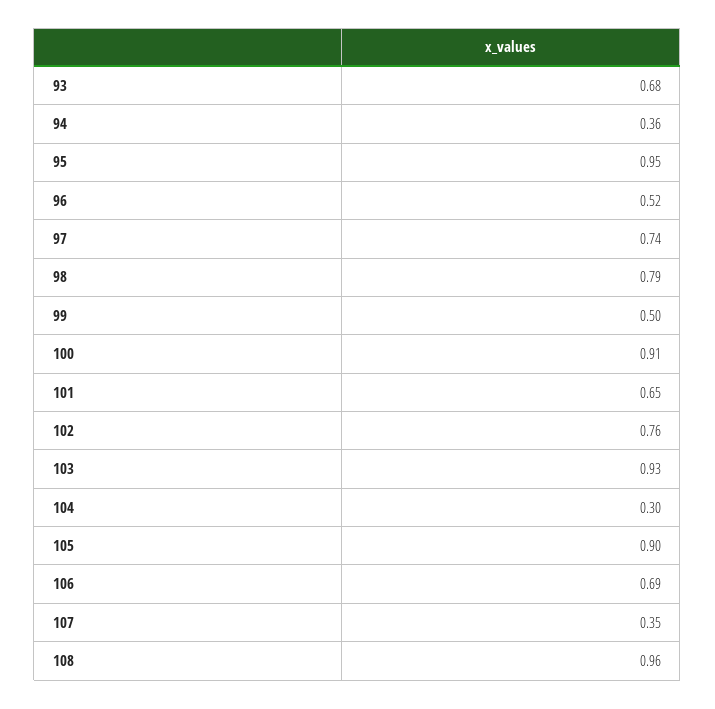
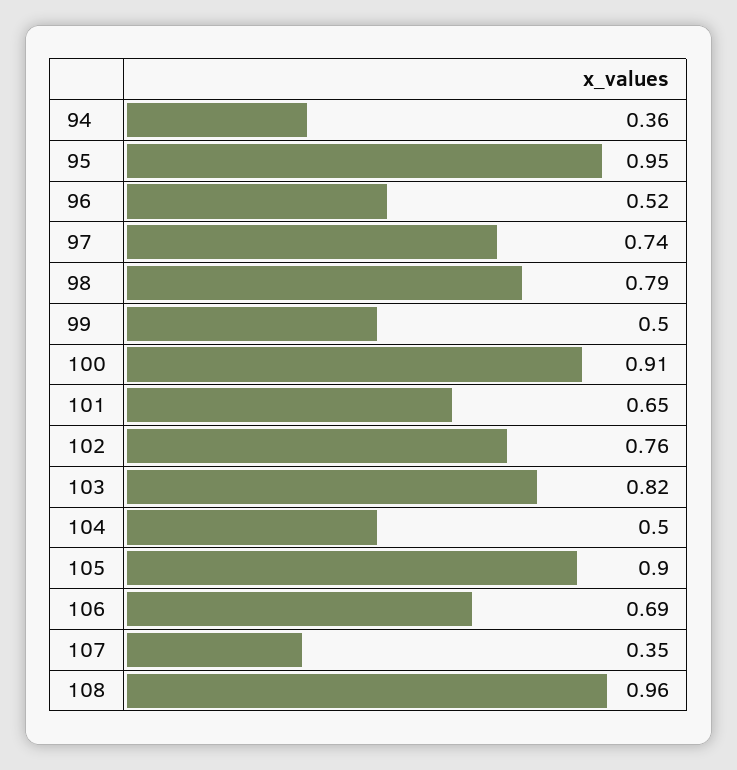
93: 0.68 -> none
103: 0.93 -> 0.82
104: 0.3 -> 0.5

